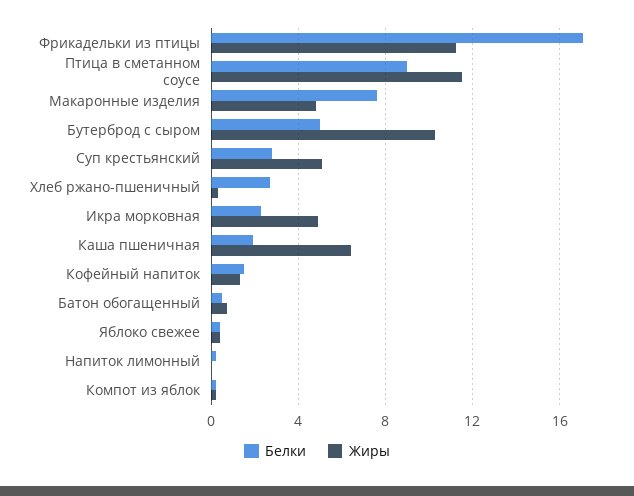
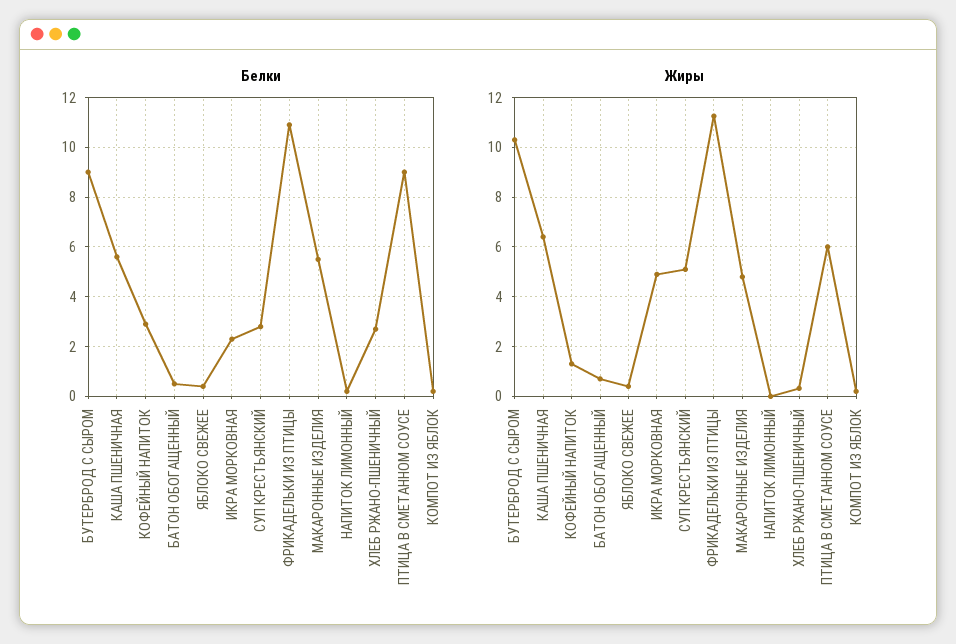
Белки, Фрикадельки из птицы: 17 -> 11
Жиры, Птица в сметанном соусе: 11.5 -> 6
Белки, Макаронные изделия: 7.5 -> 5.5
Белки, Бутерброд с сыром: 5 -> 9
Белки, Каша пшеничная: 2 -> 5.5
Белки, Кофейный напиток: 1.5 -> 3

